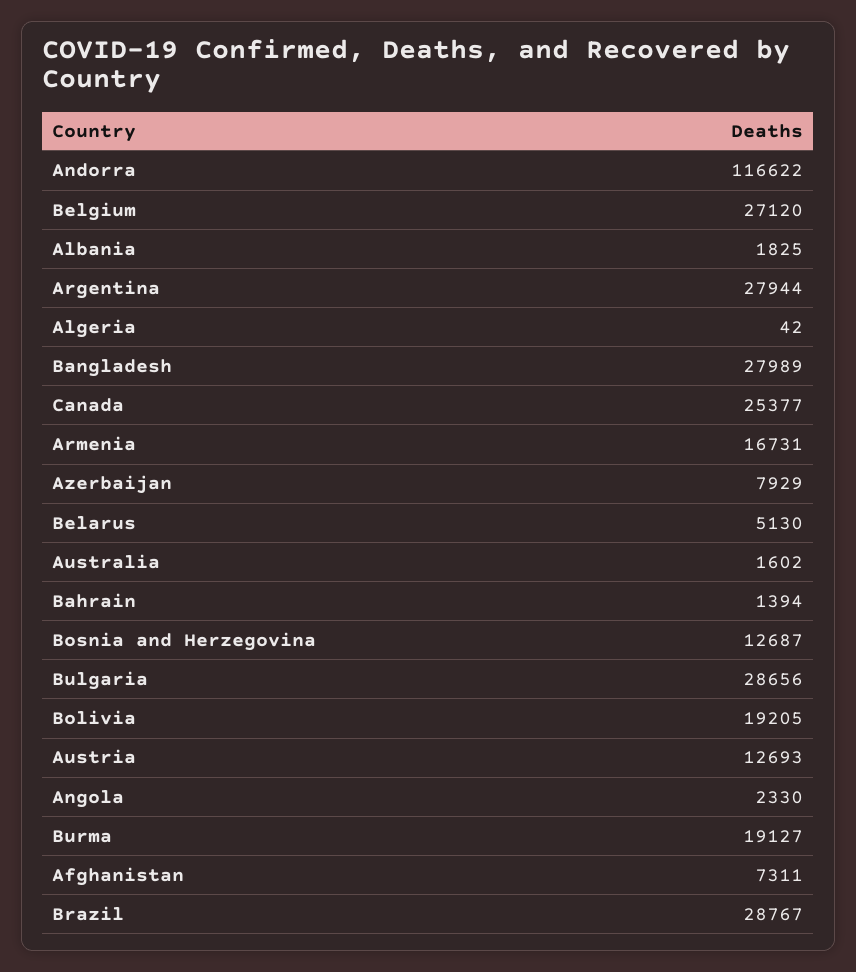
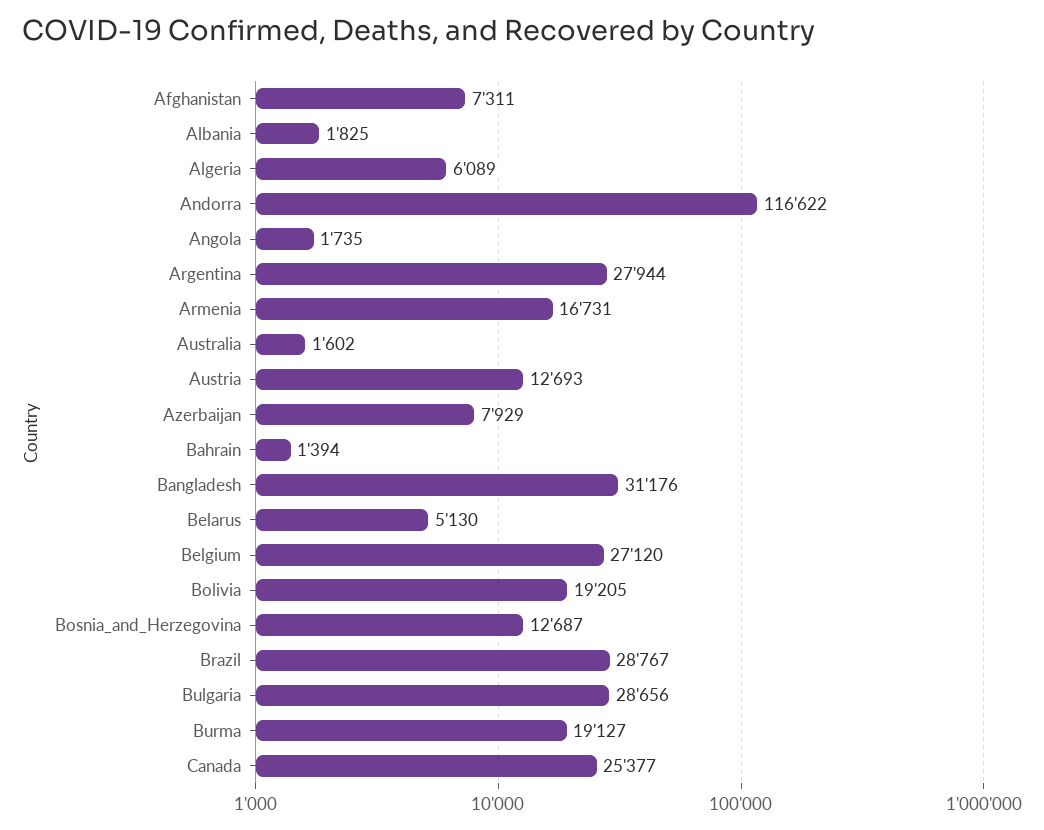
Algeria: 42 -> 6089
Bangladesh: 27989 -> 31176
Angola: 2330 -> 1735

